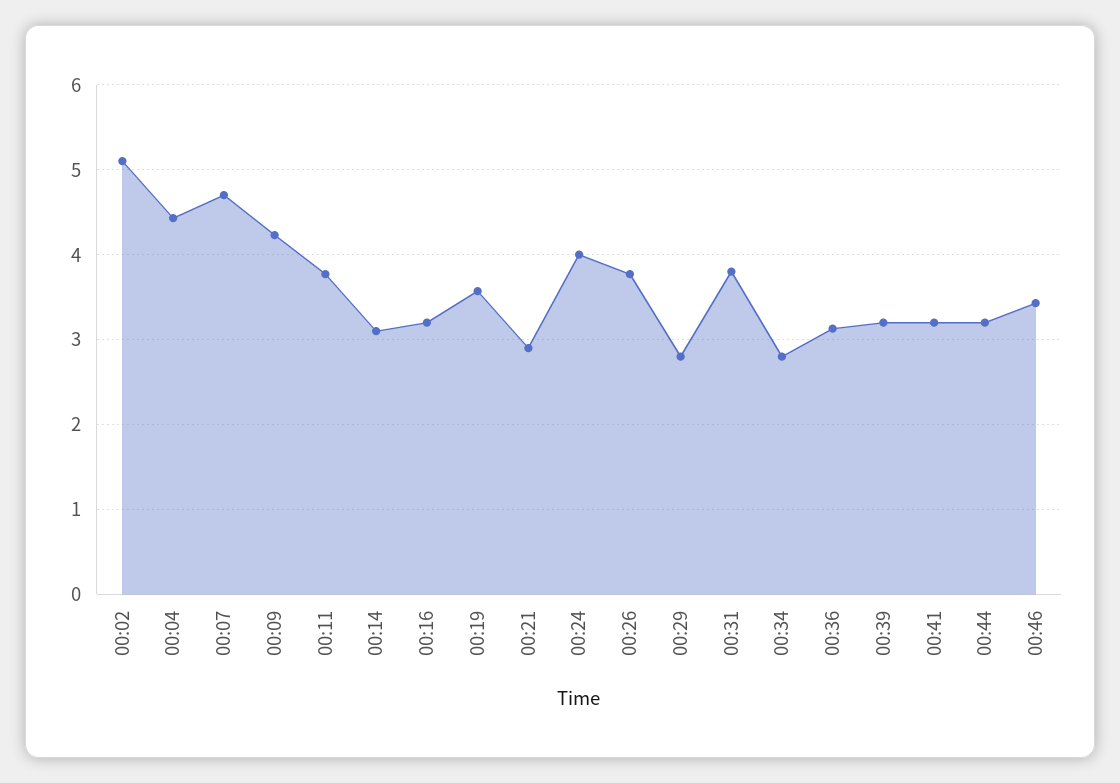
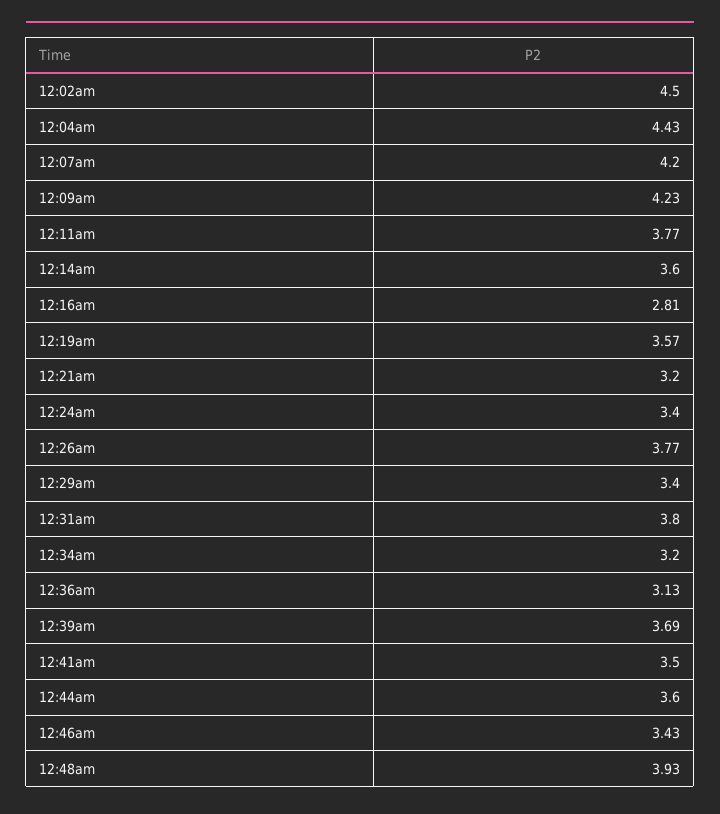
00:02: 5.1 -> 4.5
00:07: 4.7 -> 4.2
00:14: 3.1 -> 3.6
00:16: 3.2 -> 2.81
00:21: 2.9 -> 3.2
00:24: 4 -> 3.4
00:29: 2.8 -> 3.4
00:34: 2.8 -> 3.2
00:39: 3.2 -> 3.69
00:41: 3.2 -> 3.5
00:44: 3.2 -> 3.6
12:48am: none -> 3.93

